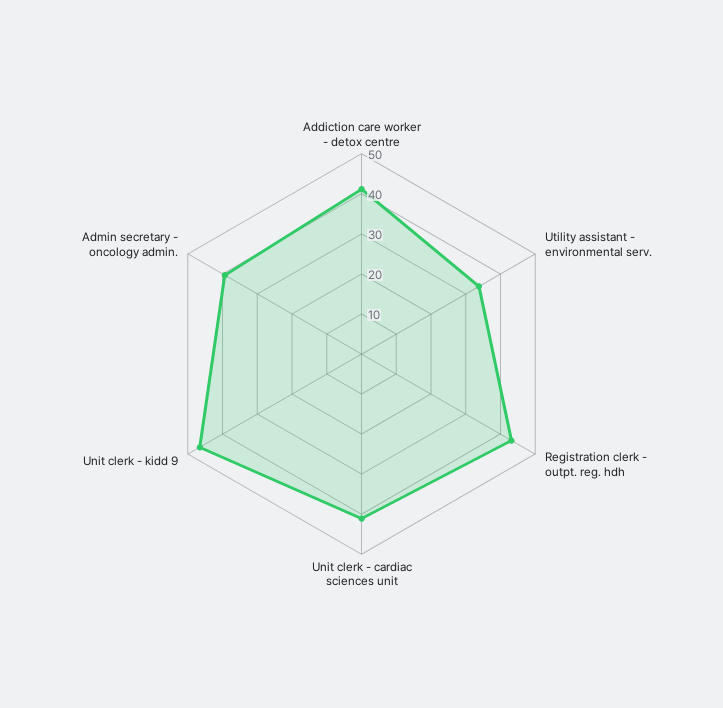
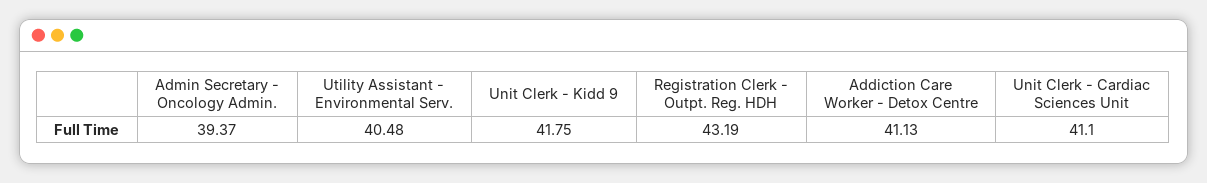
Utility assistant - environmental serv.: 34 -> 40.48
Unit clerk - kidd 9: 46 -> 41.75

